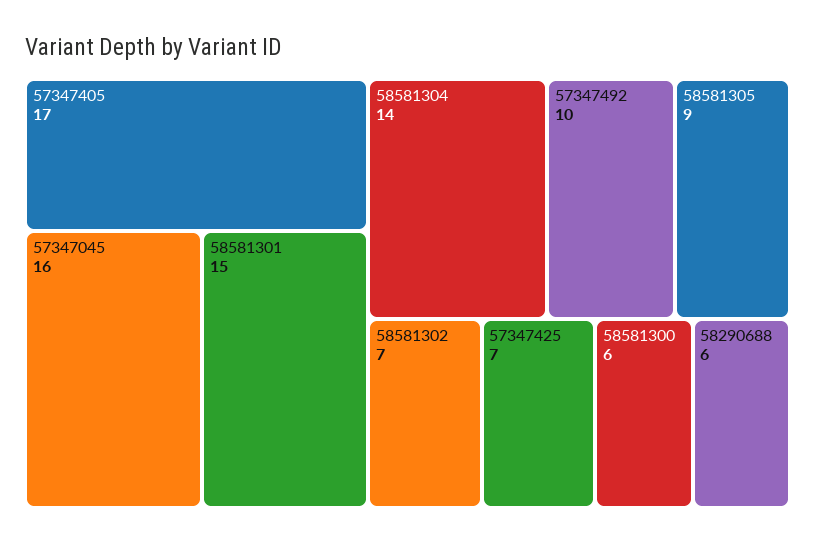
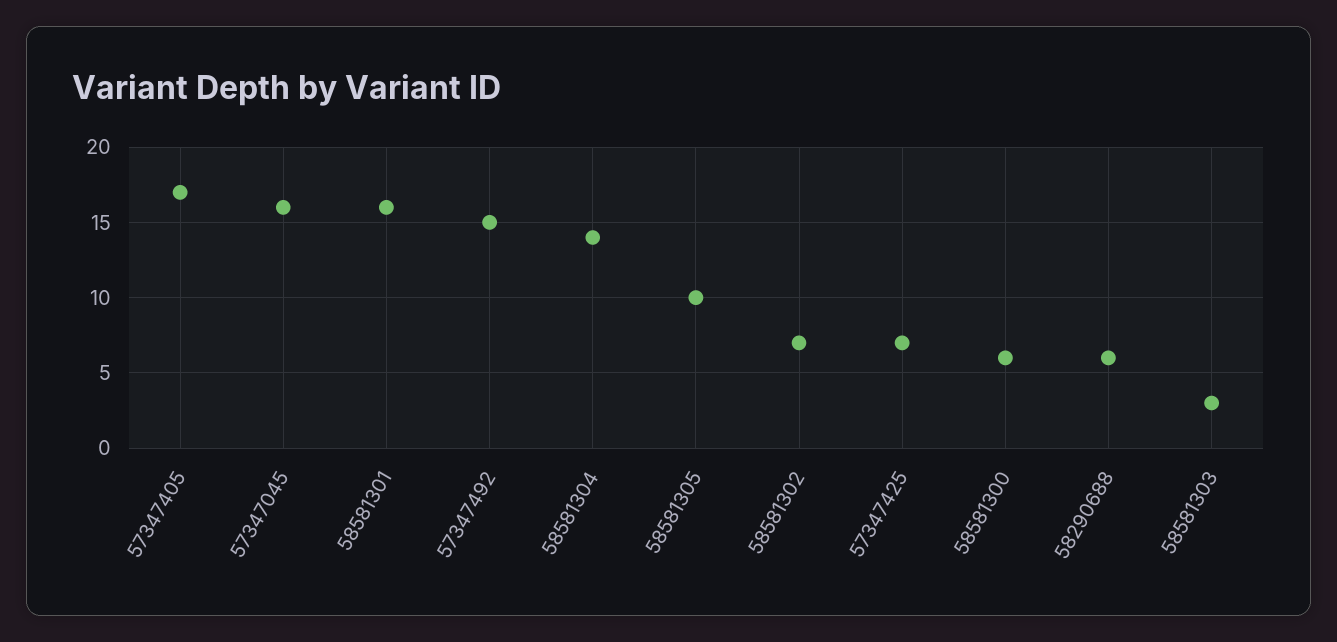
58581301: 15 -> 16
57347492: 10 -> 15
58581305: 9 -> 10
58581303: none -> 3

